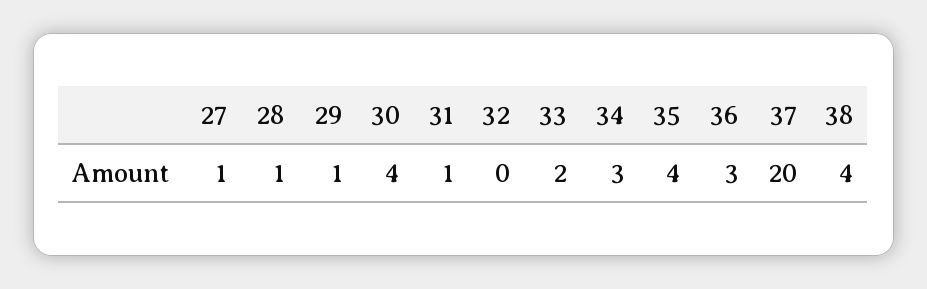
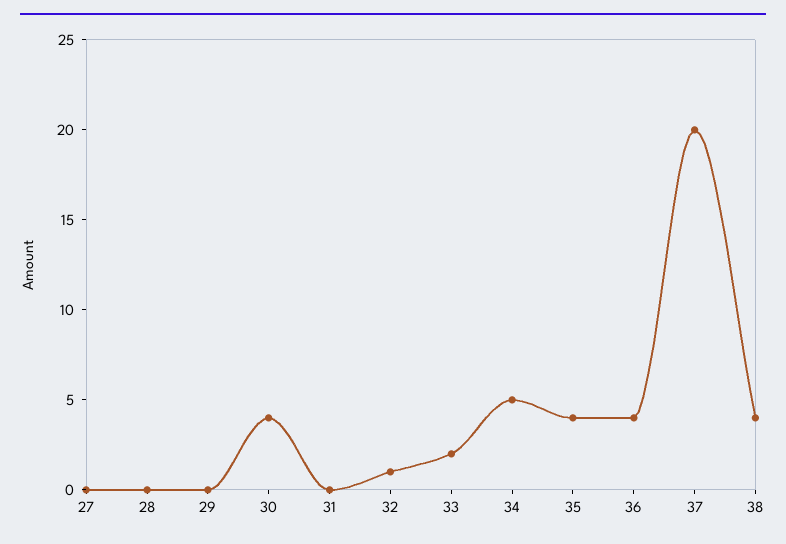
27: 1 -> 0
28: 1 -> 0
29: 1 -> 0
31: 1 -> 0
32: 0 -> 1
34: 3 -> 5
36: 3 -> 4

